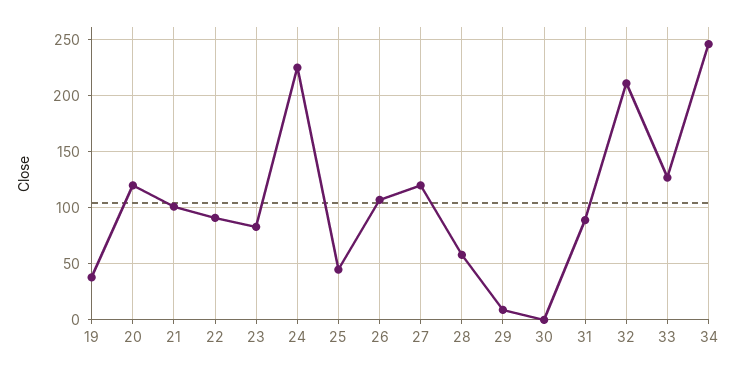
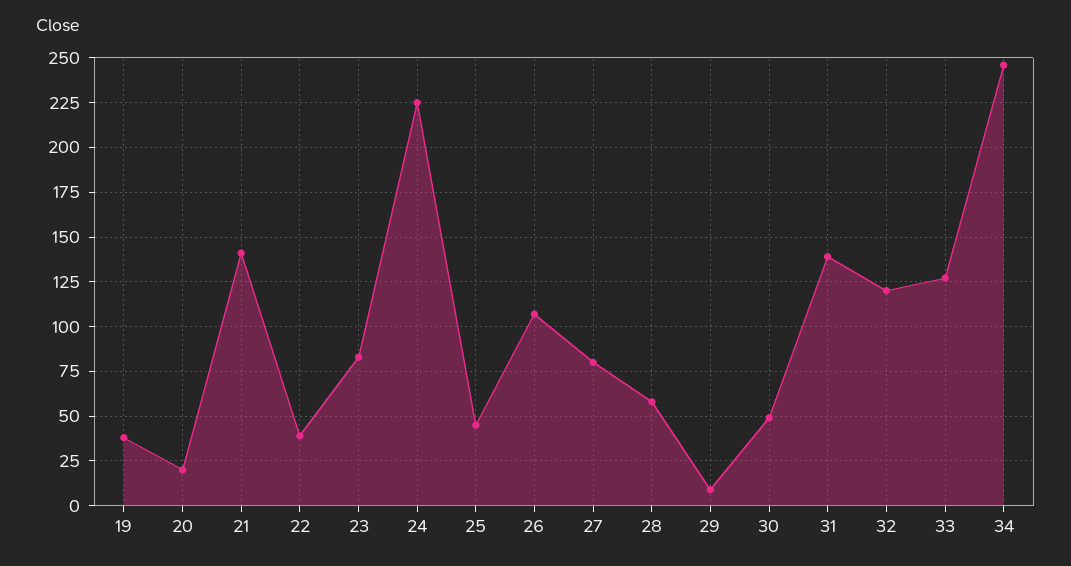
20: 120 -> 20
21: 100 -> 140
22: 90 -> 40
27: 120 -> 80
30: 0 -> 50
31: 90 -> 140
32: 210 -> 120

